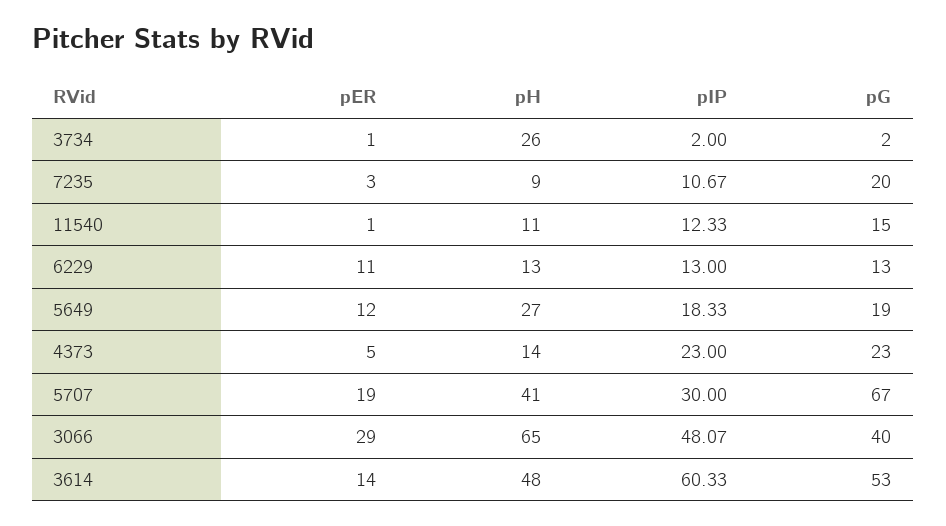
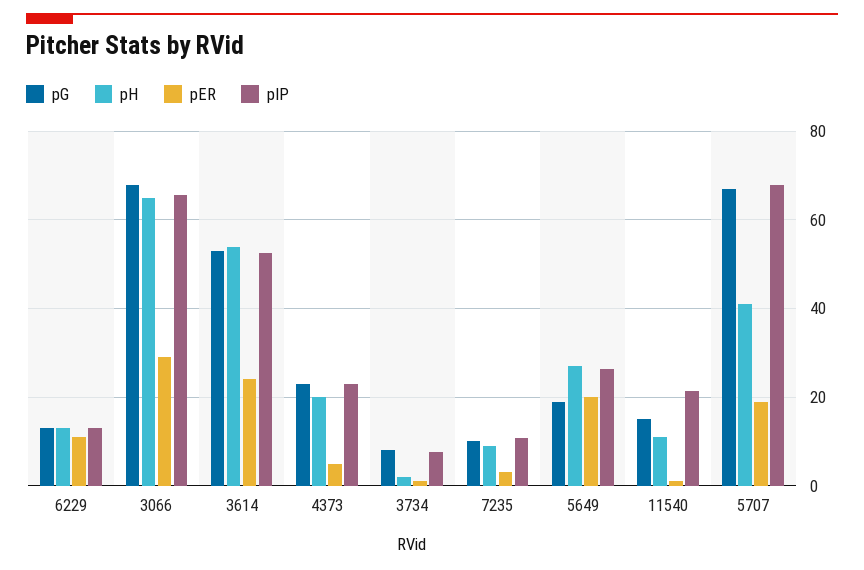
pH, 3734: 26 -> 2
pIP, 3734: 2 -> 8
pG, 3734: 2 -> 8
pG, 7235: 20 -> 10
pIP, 11540: 12.33 -> 22
pER, 5649: 12 -> 20
pIP, 5649: 18.33 -> 26
pH, 4373: 14 -> 20
pIP, 5707: 30 -> 68
pIP, 3066: 48.07 -> 66
pG, 3066: 40 -> 68
pER, 3614: 14 -> 24
pH, 3614: 48 -> 54
pIP, 3614: 60.33 -> 52

